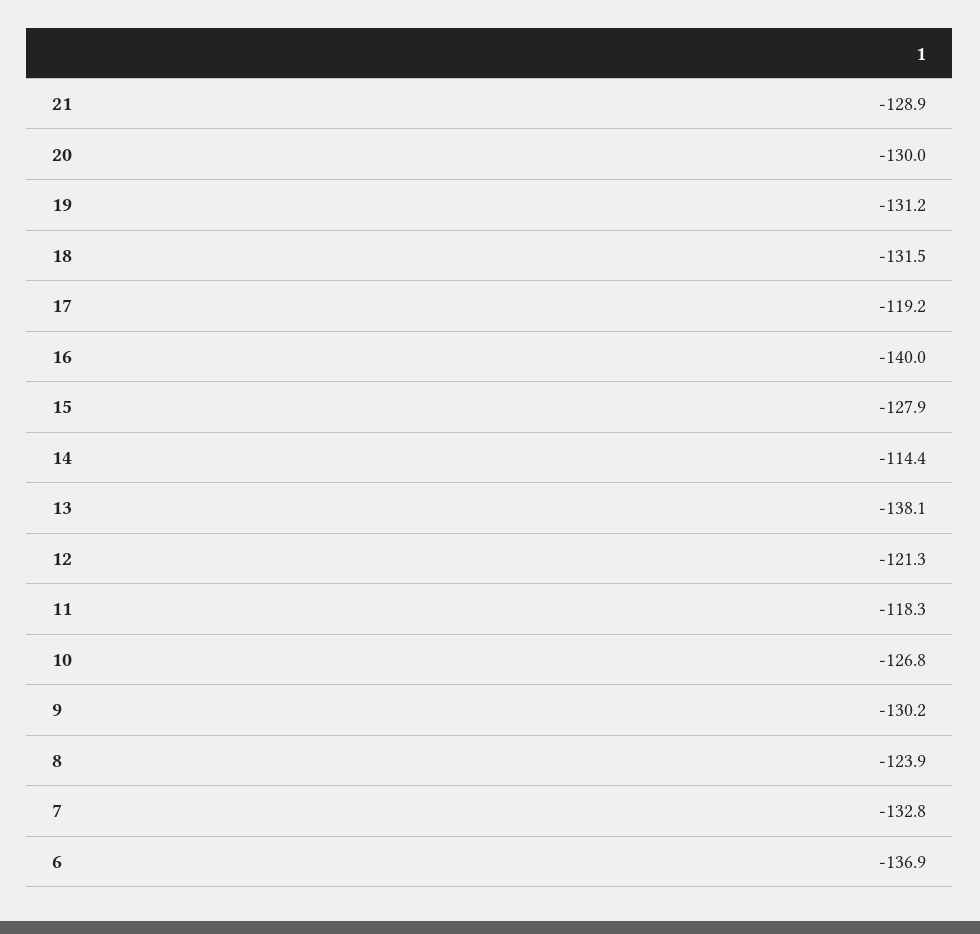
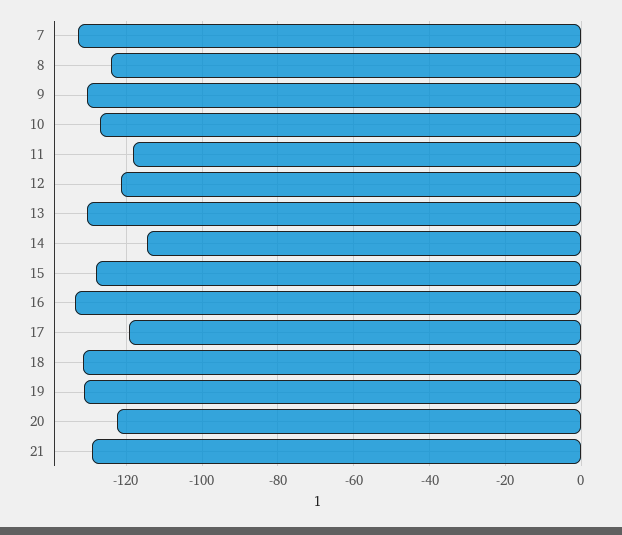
20: -130 -> -122
16: -140 -> -134
13: -138.1 -> -130
6: -136.9 -> none

